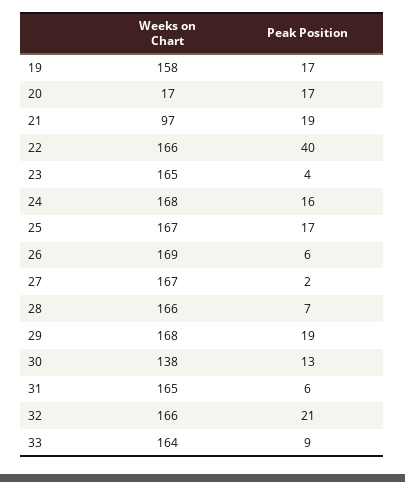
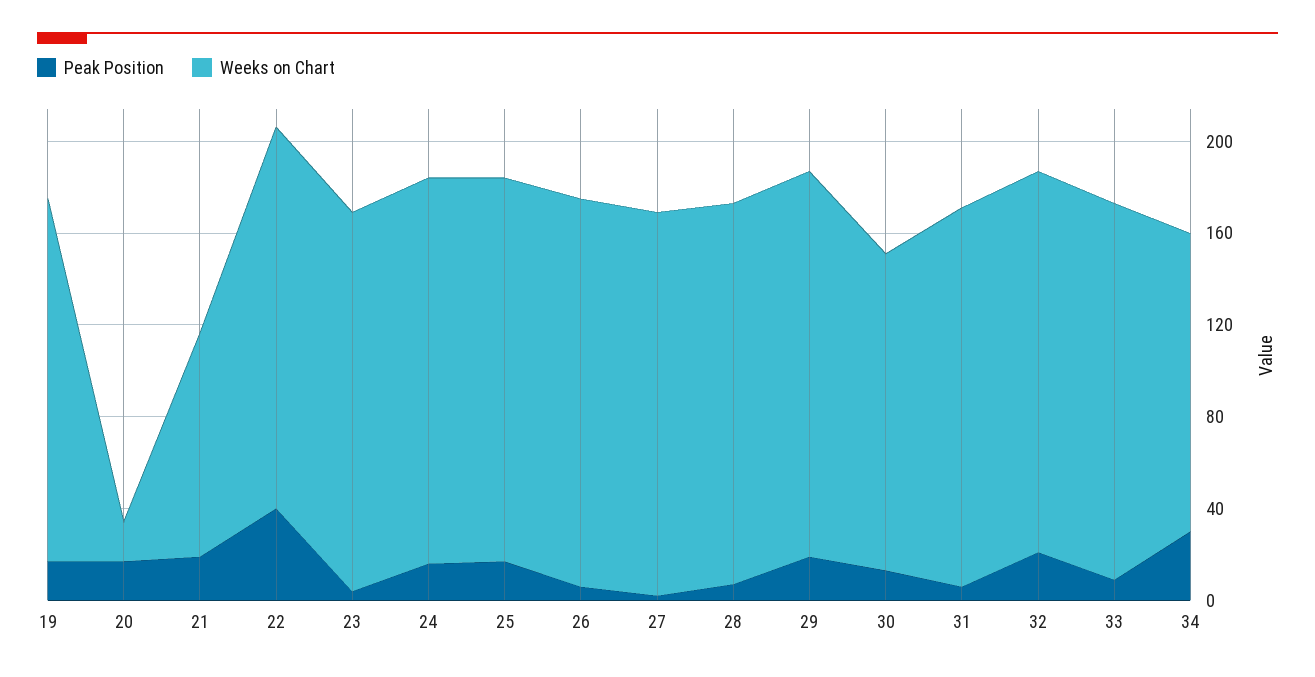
Peak Position, 34: none -> 30
Weeks on Chart, 34: none -> 130

